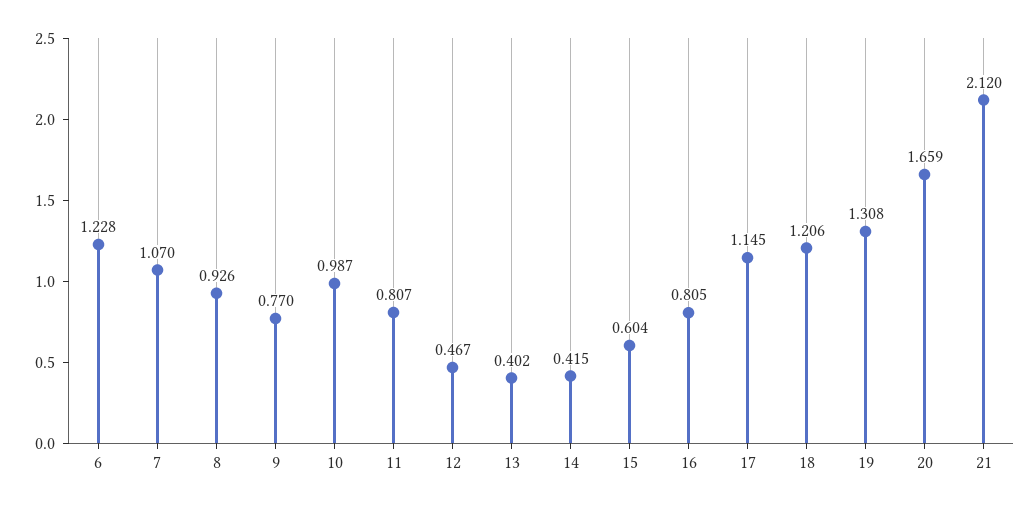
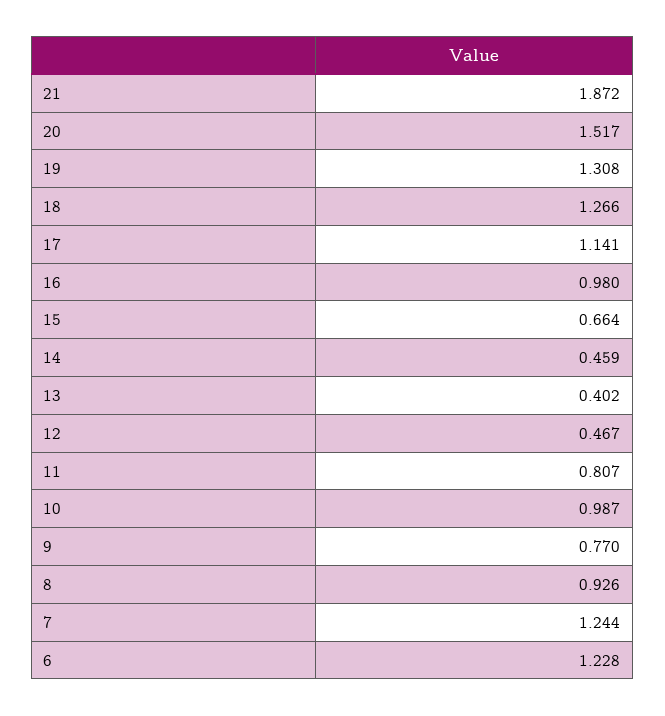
7: 1.07 -> 1.244
14: 0.415 -> 0.459
15: 0.604 -> 0.664
16: 0.805 -> 0.98
17: 1.145 -> 1.141
18: 1.206 -> 1.266
20: 1.659 -> 1.517
21: 2.12 -> 1.872

